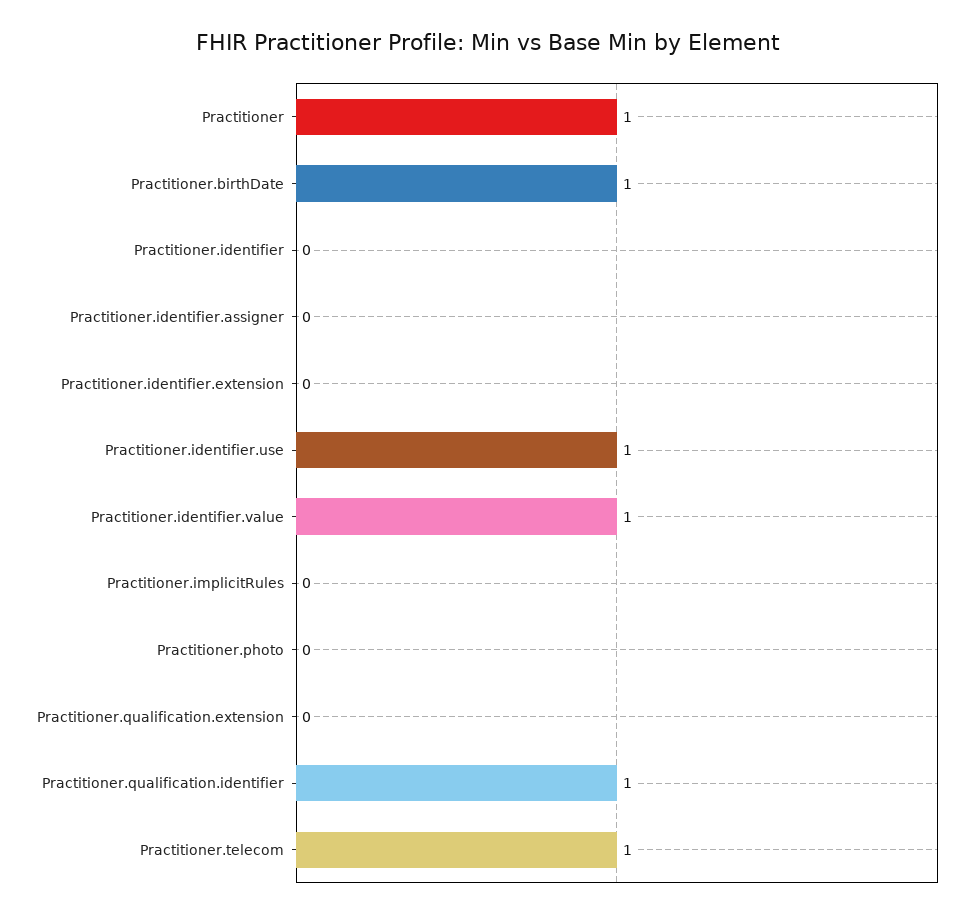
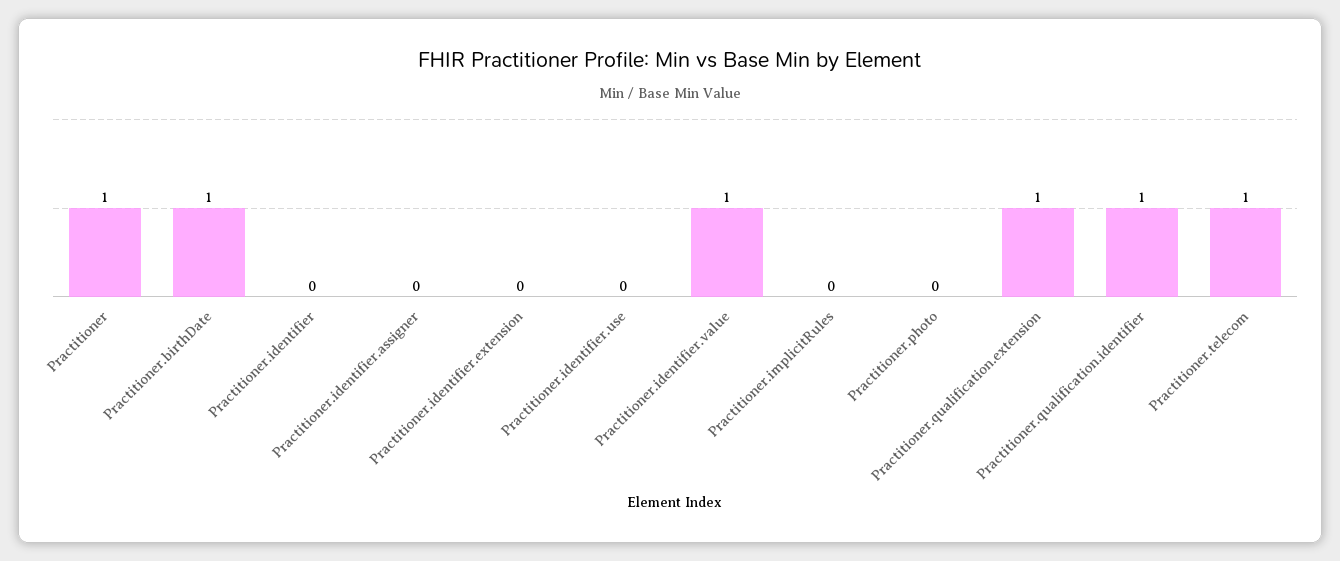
Practitioner.identifier.use: 1 -> 0
Practitioner.qualification.extension: 0 -> 1

